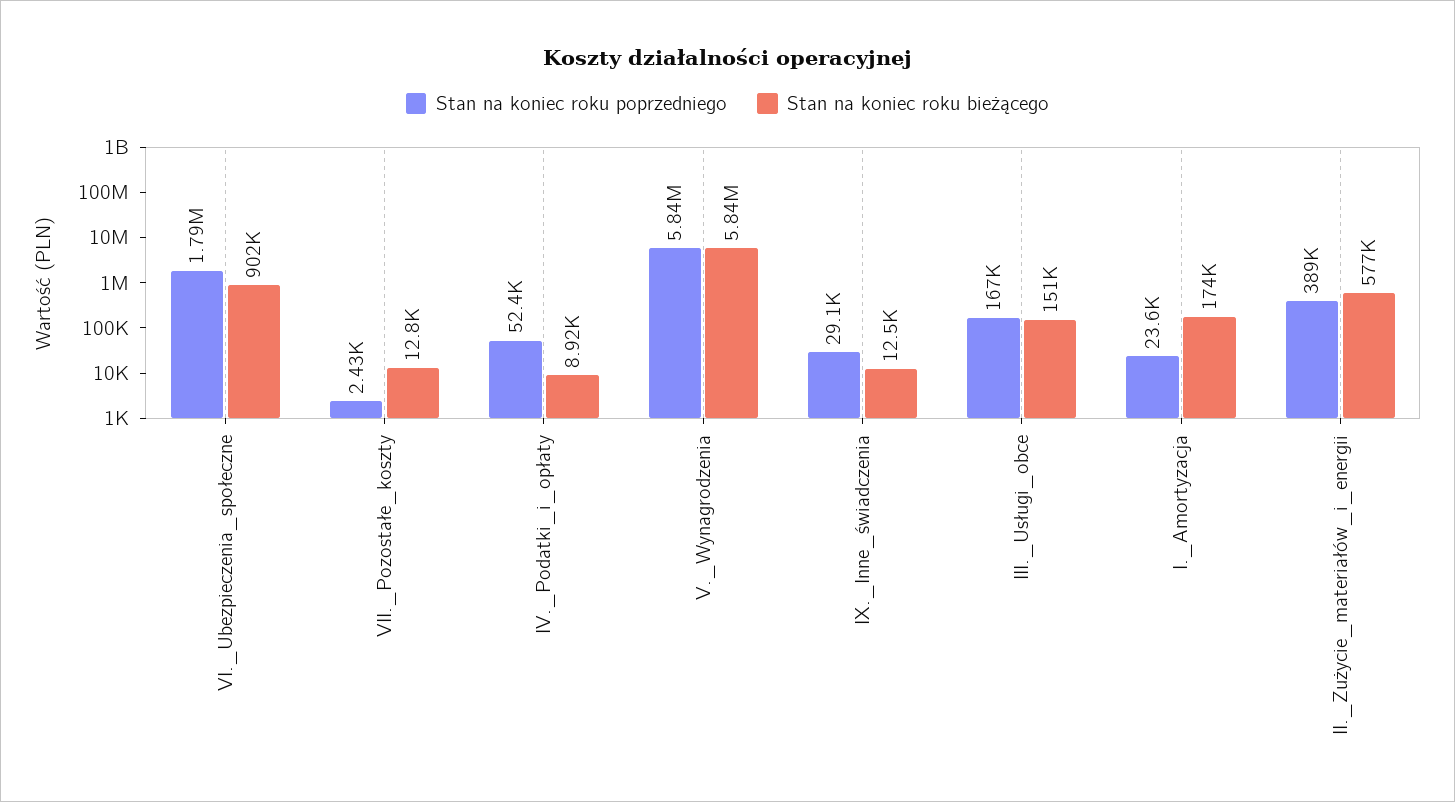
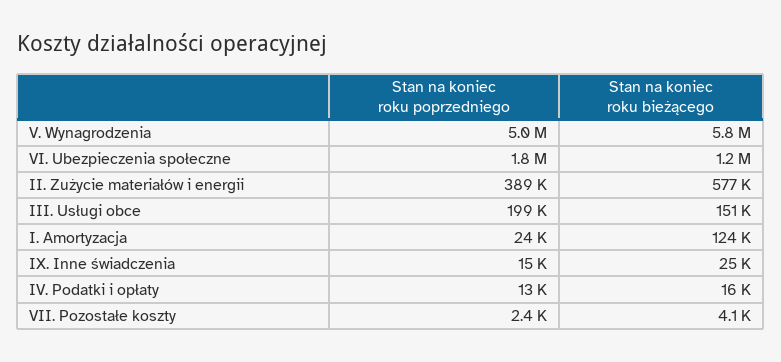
Stan na koniec roku bieżącego, VI._Ubezpieczenia_społeczne: 902000 -> 1200000
Stan na koniec roku bieżącego, VII._Pozostałe_koszty: 12800 -> 4100
Stan na koniec roku poprzedniego, IV._Podatki_i_opłaty: 52400 -> 13000
Stan na koniec roku bieżącego, IV._Podatki_i_opłaty: 8920 -> 16000
Stan na koniec roku poprzedniego, V._Wynagrodzenia: 5840000 -> 5000000
Stan na koniec roku poprzedniego, IX._Inne_świadczenia: 29100 -> 15000
Stan na koniec roku bieżącego, IX._Inne_świadczenia: 12500 -> 25000
Stan na koniec roku poprzedniego, III._Usługi_obce: 167000 -> 199000
Stan na koniec roku bieżącego, I._Amortyzacja: 174000 -> 124000

